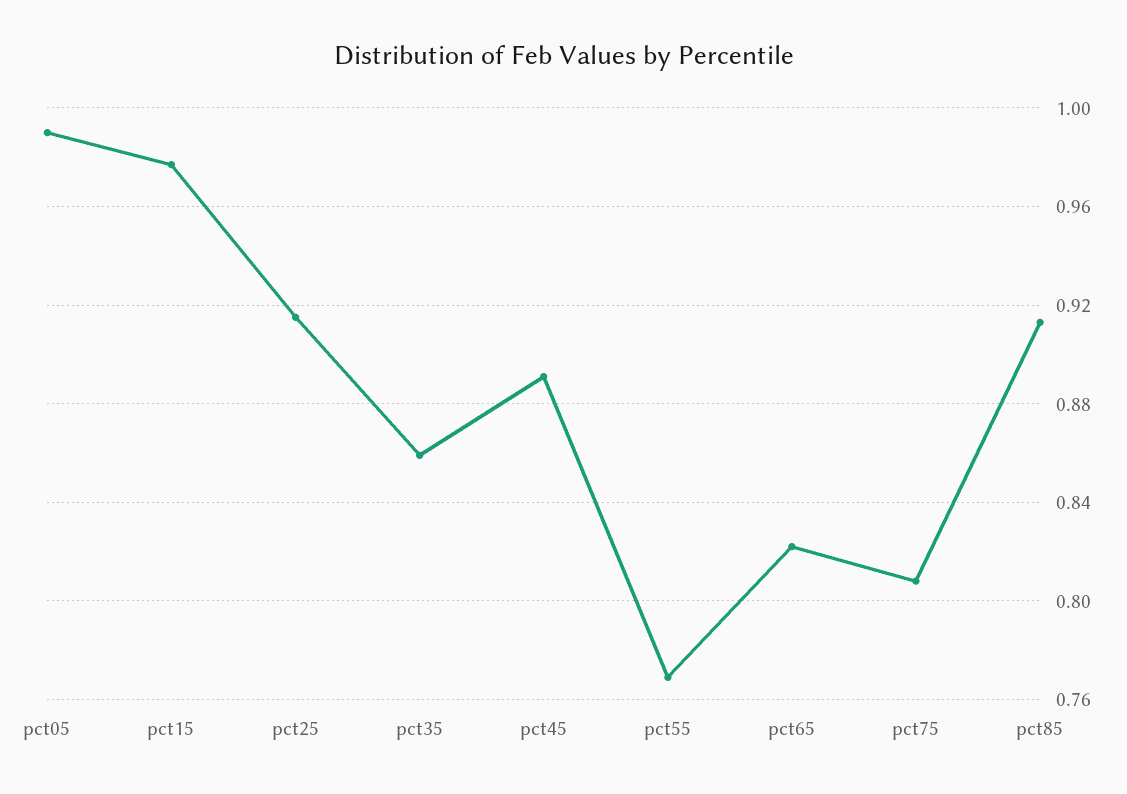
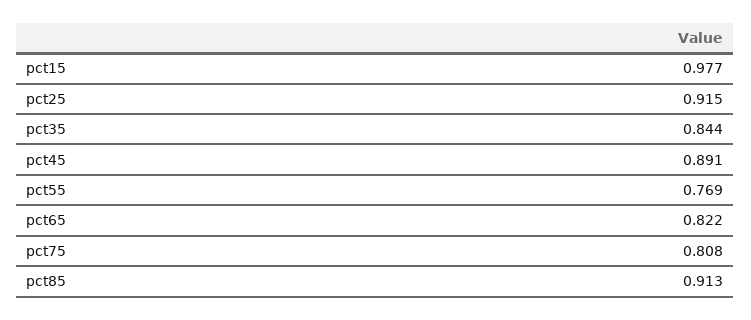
pct05: 0.99 -> none
pct35: 0.86 -> 0.844

